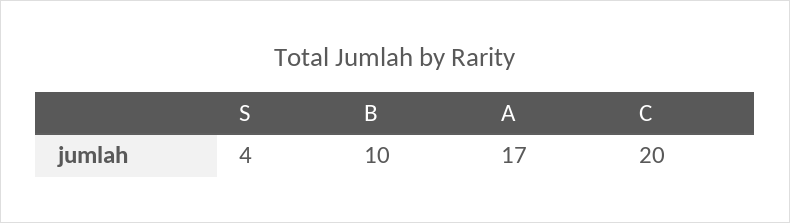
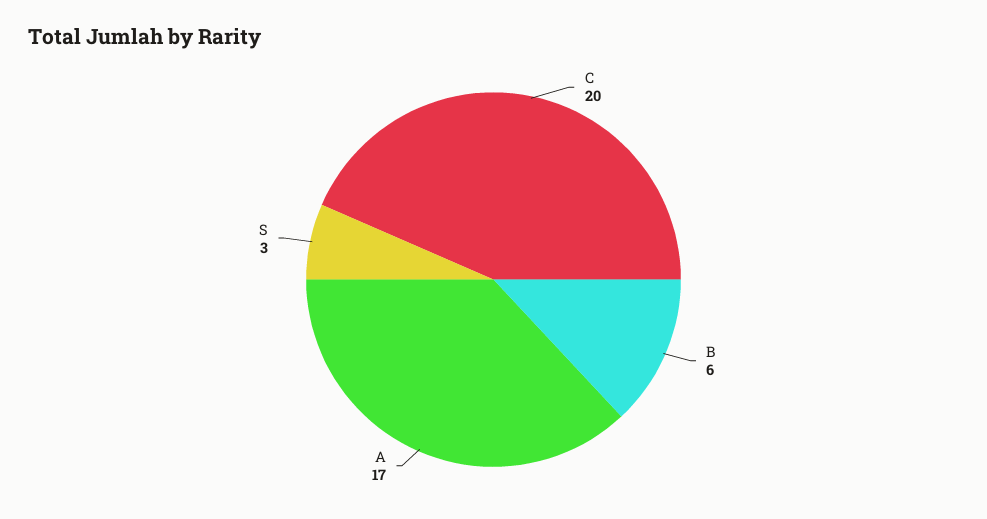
S: 4 -> 3
B: 10 -> 6

